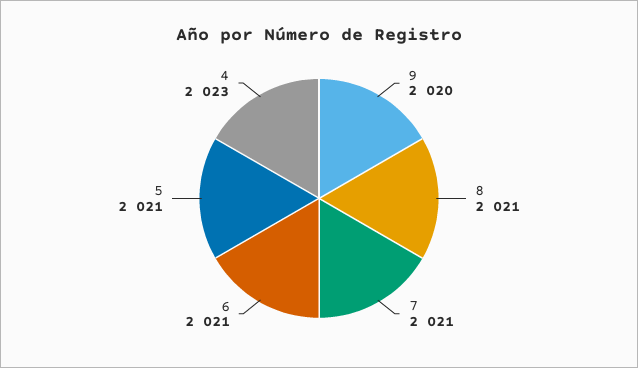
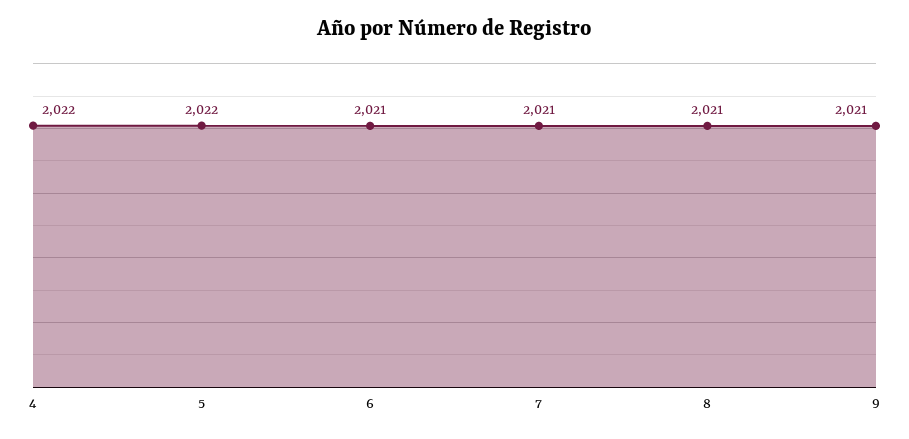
9: 2020 -> 2021
5: 2021 -> 2022
4: 2023 -> 2022

